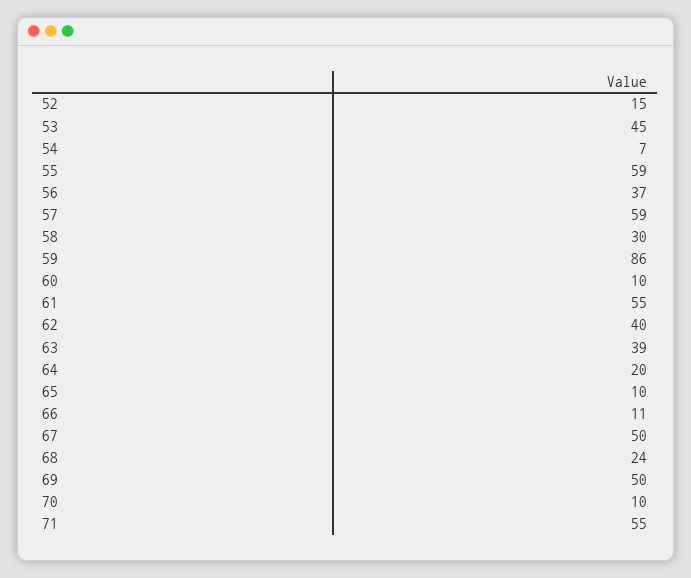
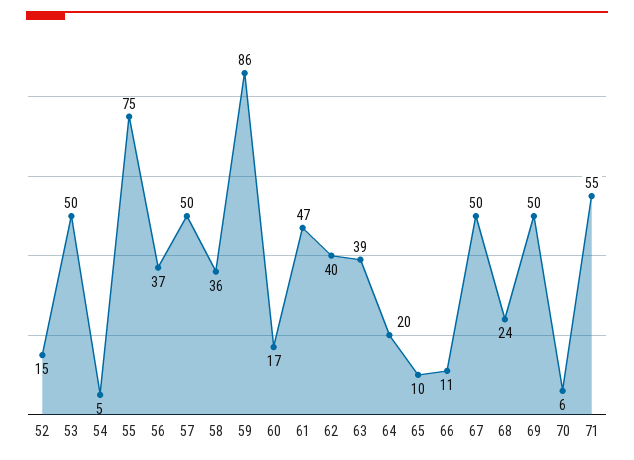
53: 45 -> 50
54: 7 -> 5
55: 59 -> 75
57: 59 -> 50
58: 30 -> 36
60: 10 -> 17
61: 55 -> 47
70: 10 -> 6

